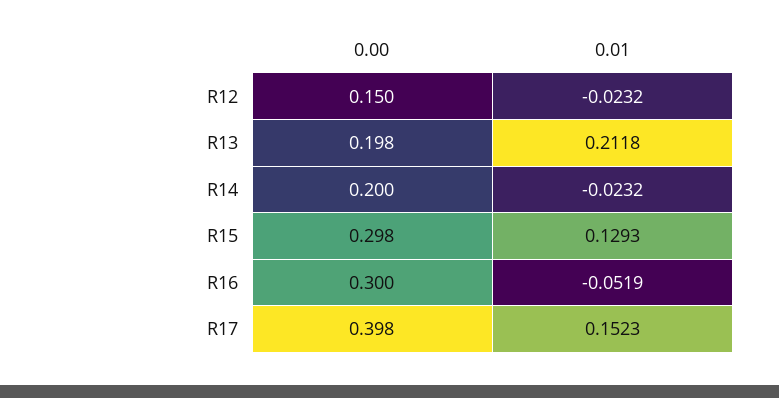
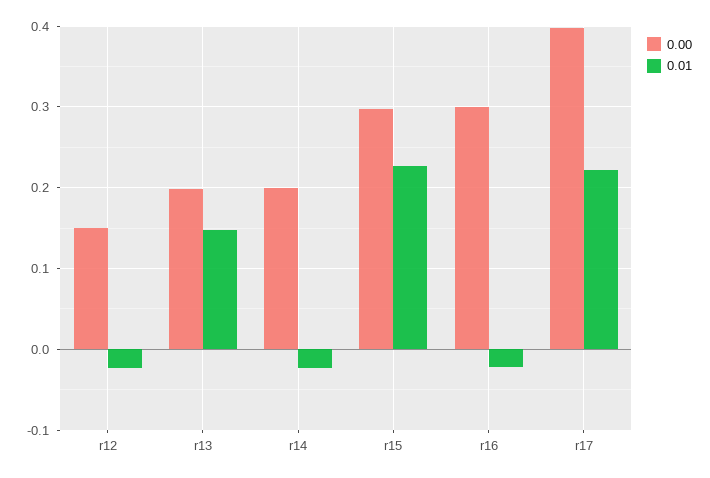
0.01, R13: 0.2118 -> 0.15
0.01, R15: 0.1293 -> 0.23
0.01, R16: -0.0519 -> -0.02
0.01, R17: 0.1523 -> 0.22

